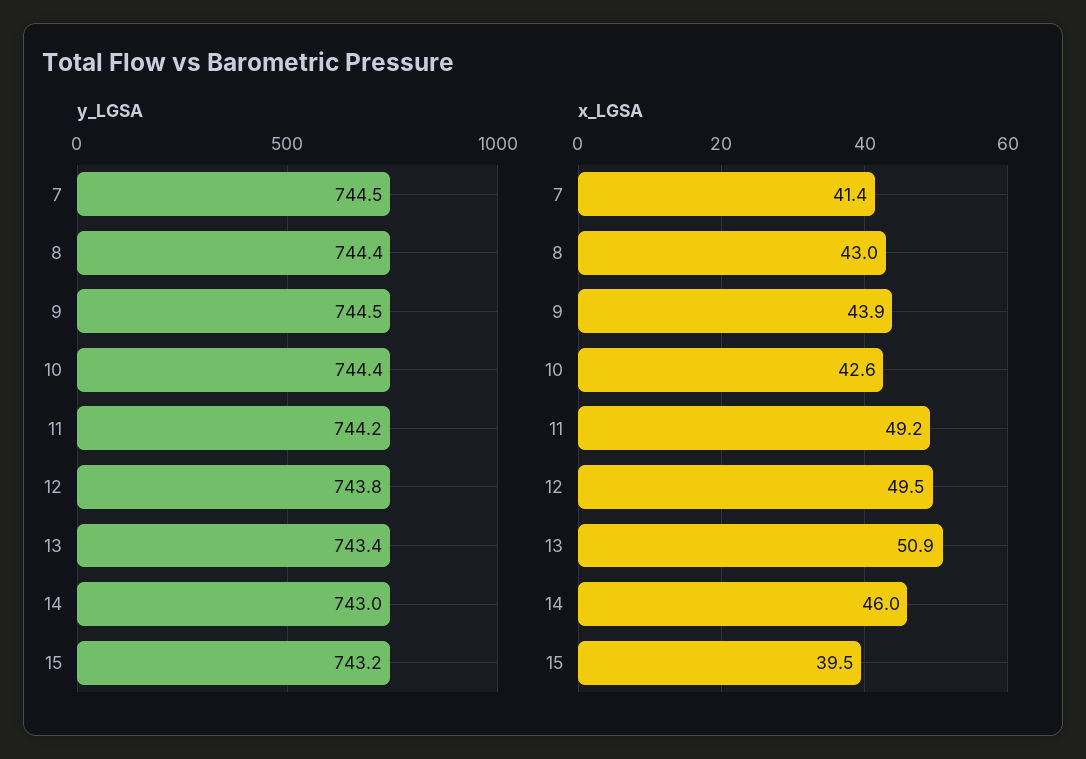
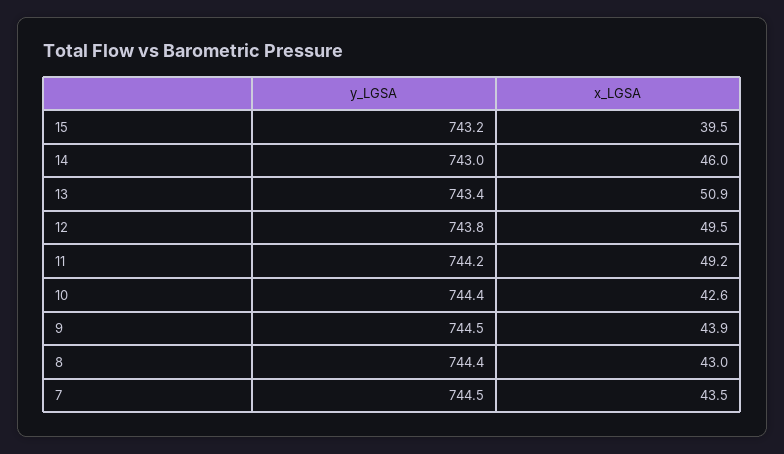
x_LGSA, 7: 41.4 -> 43.5

